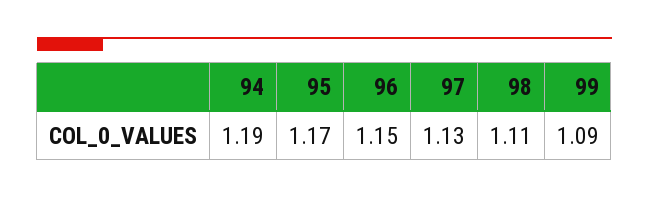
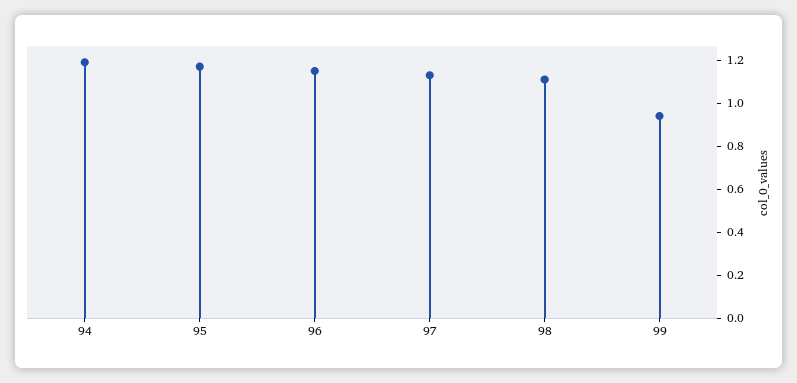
99: 1.09 -> 0.95

